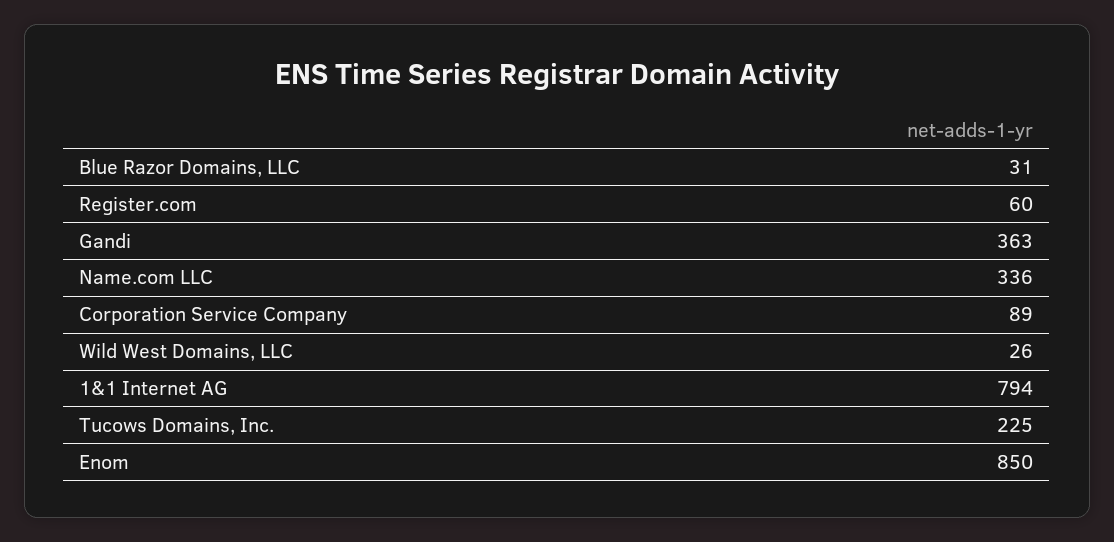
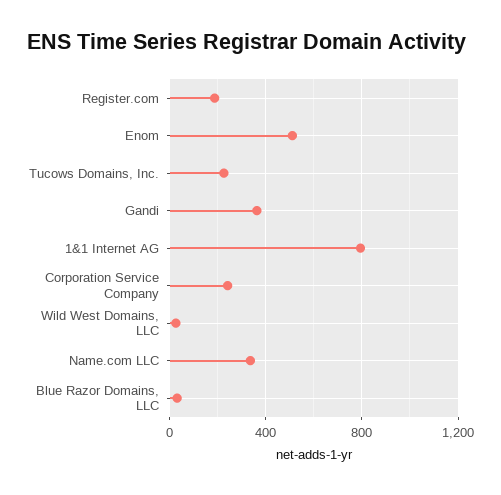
Register.com: 60 -> 200
Corporation Service Company: 89 -> 250
Enom: 850 -> 500

